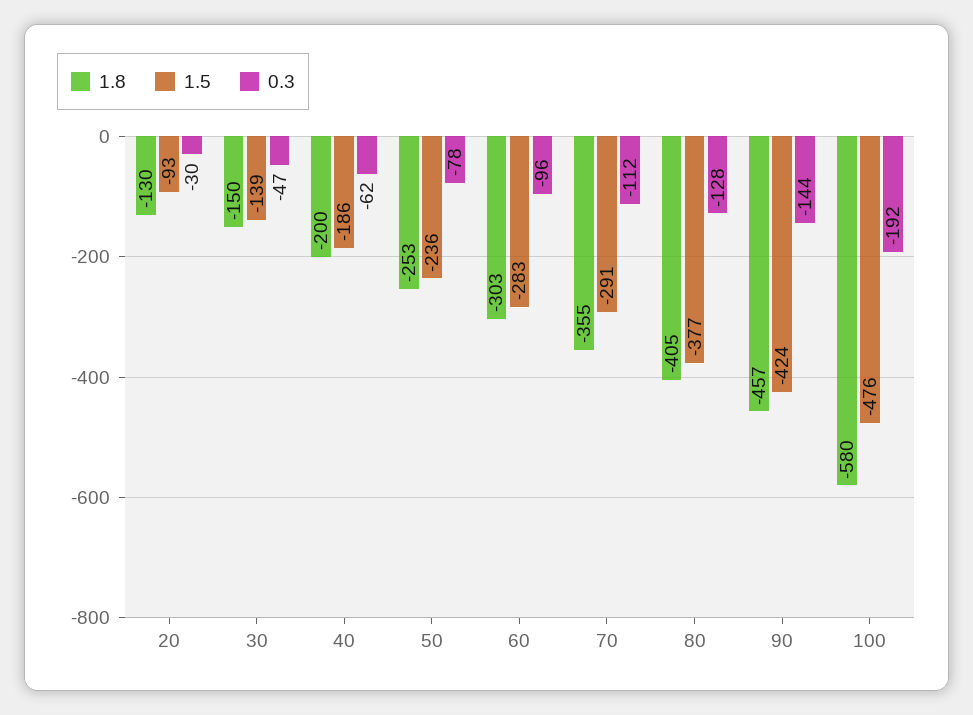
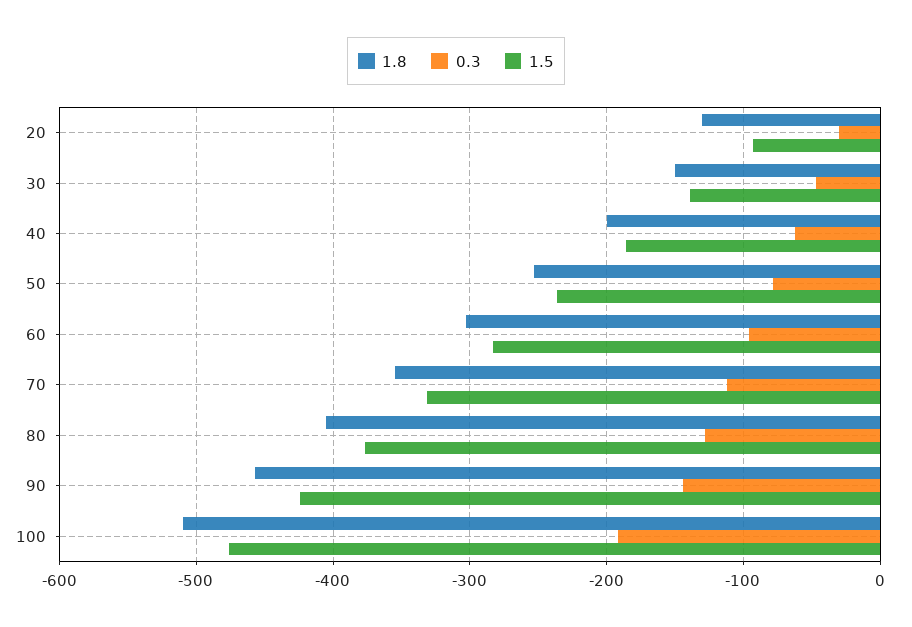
1.5, 70: -291 -> -330
1.8, 100: -580 -> -510

